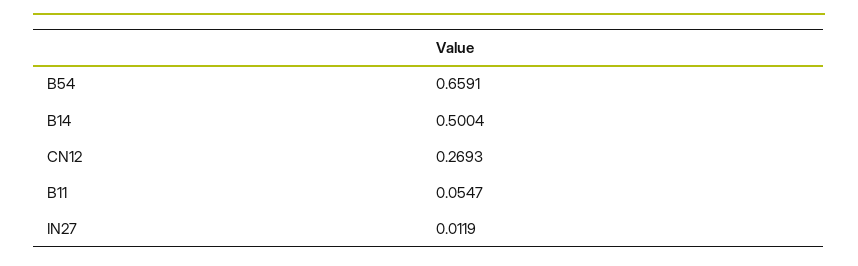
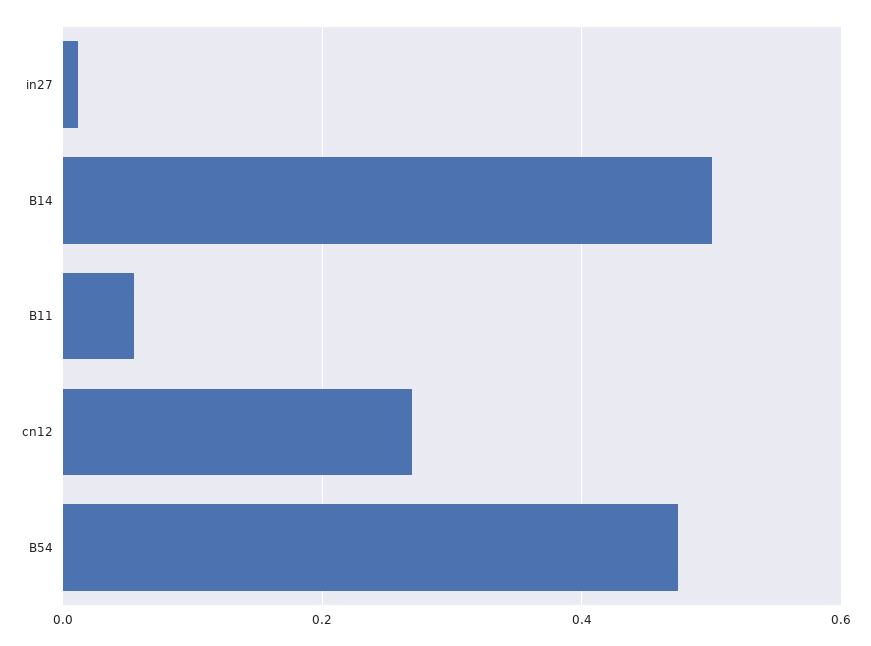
B54: 0.6591 -> 0.48

